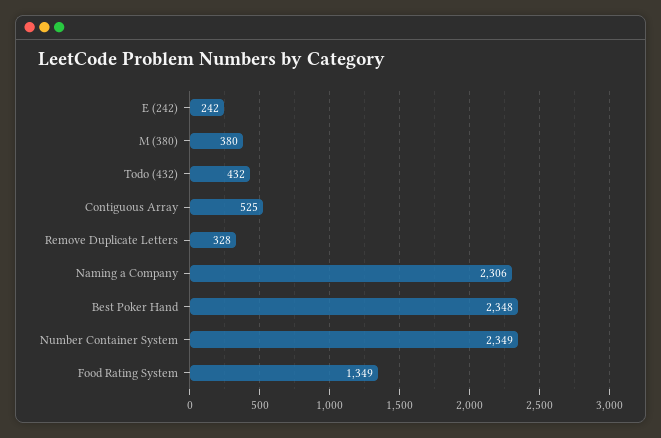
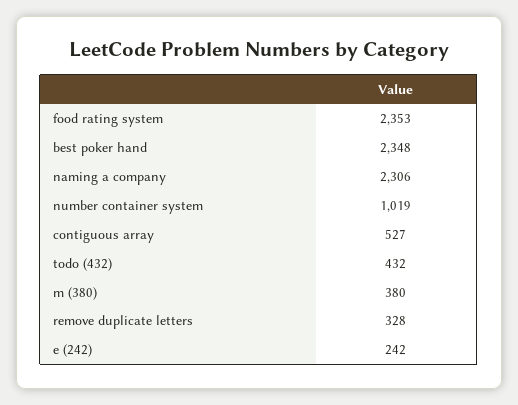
Contiguous Array: 525 -> 527
Number Container System: 2349 -> 1019
Food Rating System: 1349 -> 2353

